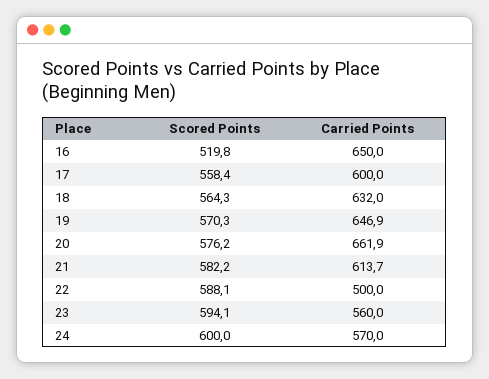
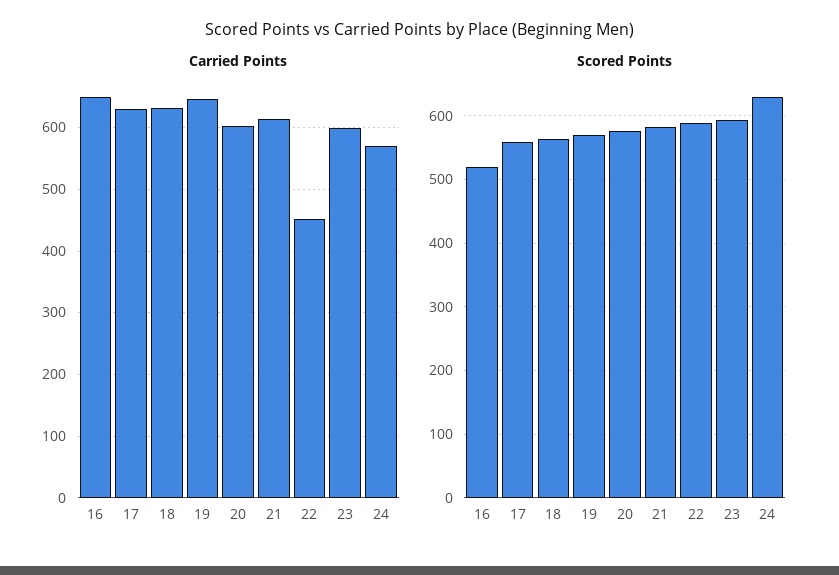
Carried Points, 17: 600 -> 630
Carried Points, 20: 661.9 -> 600
Carried Points, 22: 500 -> 450
Carried Points, 23: 560 -> 600
Scored Points, 24: 600 -> 630

